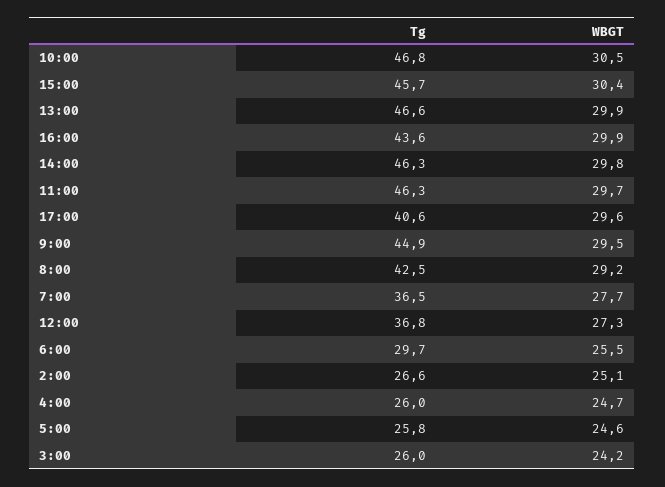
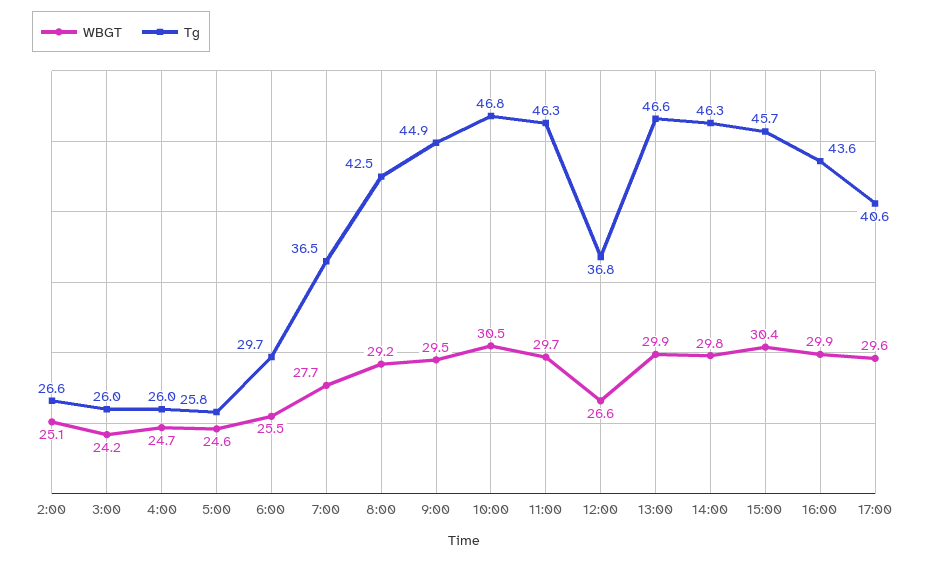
WBGT, 12:00: 27.3 -> 26.6

